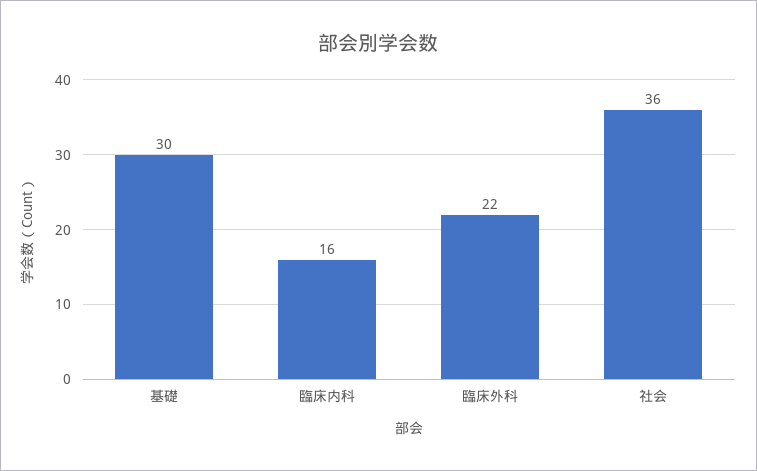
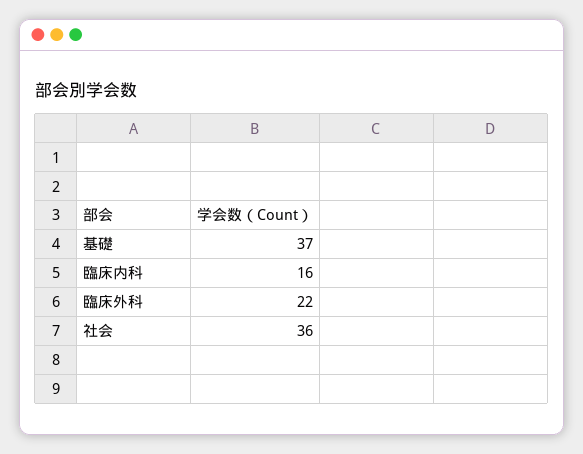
基礎: 30 -> 37

